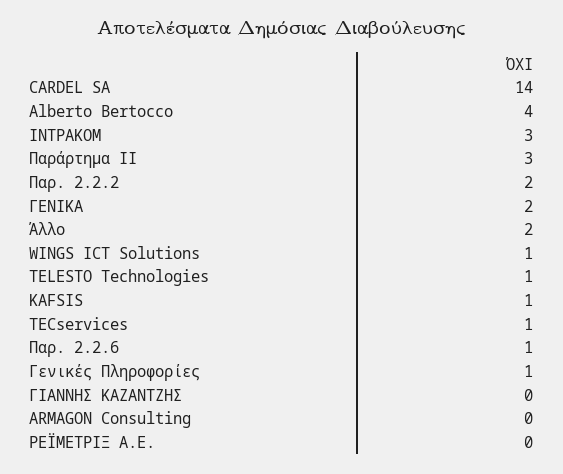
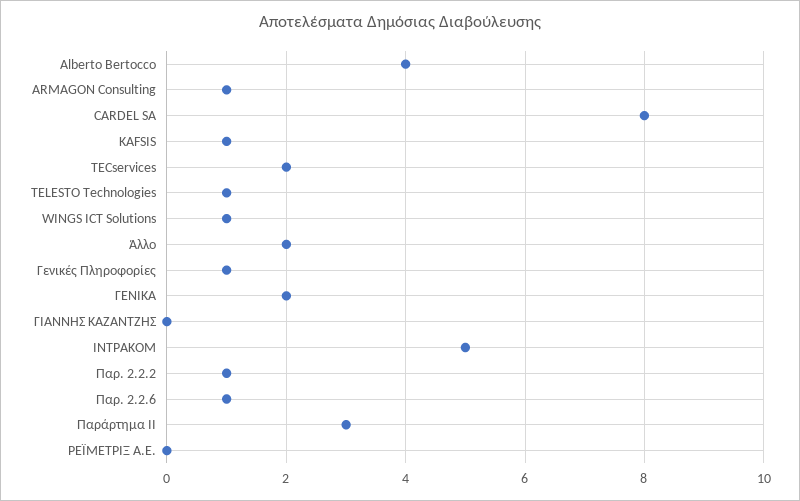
CARDEL SA: 14 -> 8
ΙΝΤΡΑΚΟΜ: 3 -> 5
Παρ. 2.2.2: 2 -> 1
TECservices: 1 -> 2
ARMAGON Consulting: 0 -> 1

